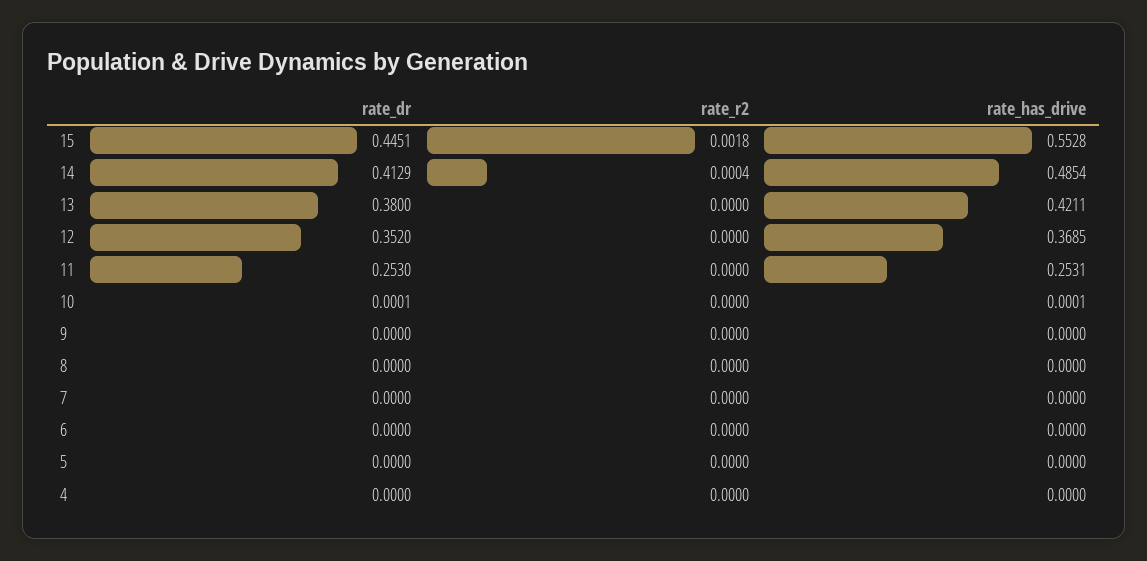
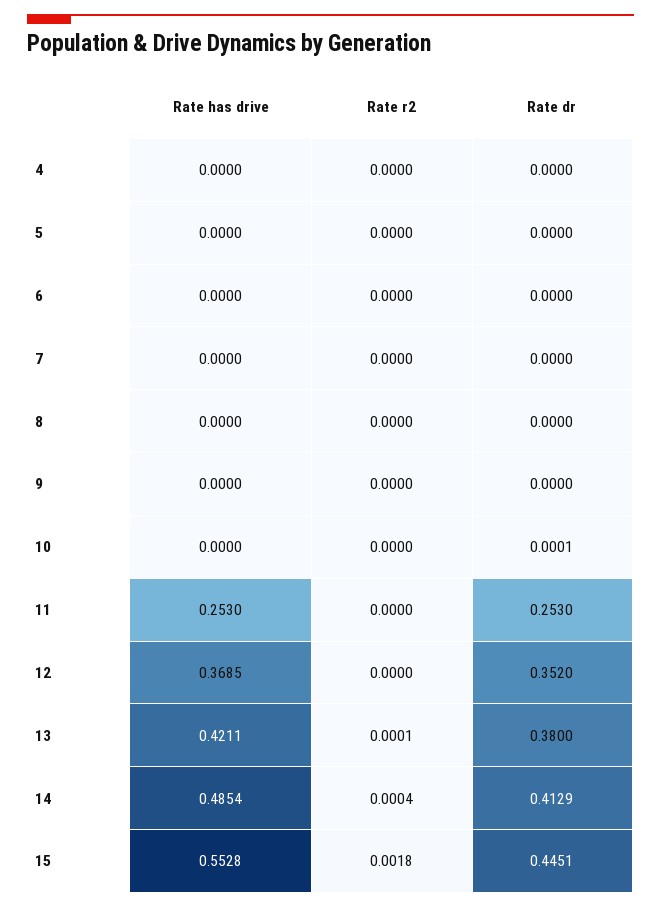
rate_r2, 13: 0 -> 0.0001
rate_has_drive, 11: 0.2531 -> 0.253
rate_has_drive, 10: 0.0001 -> 0

